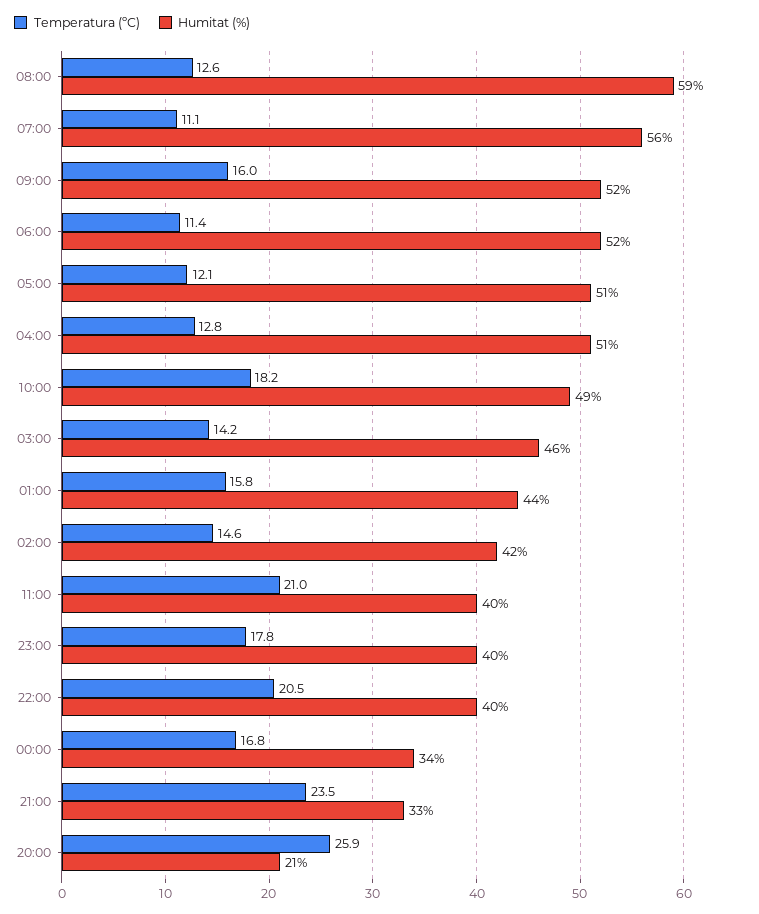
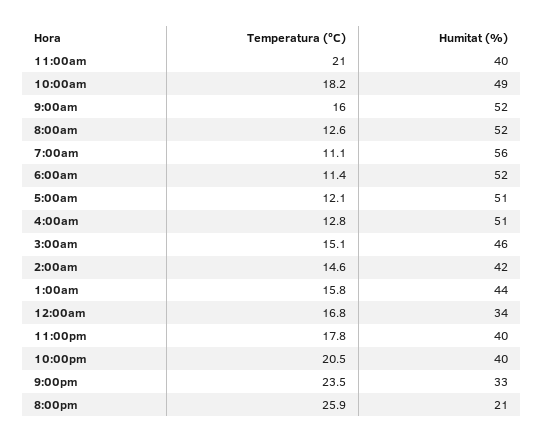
Humitat (%), 08:00: 59 -> 52
Temperatura (ºC), 03:00: 14.2 -> 15.1

